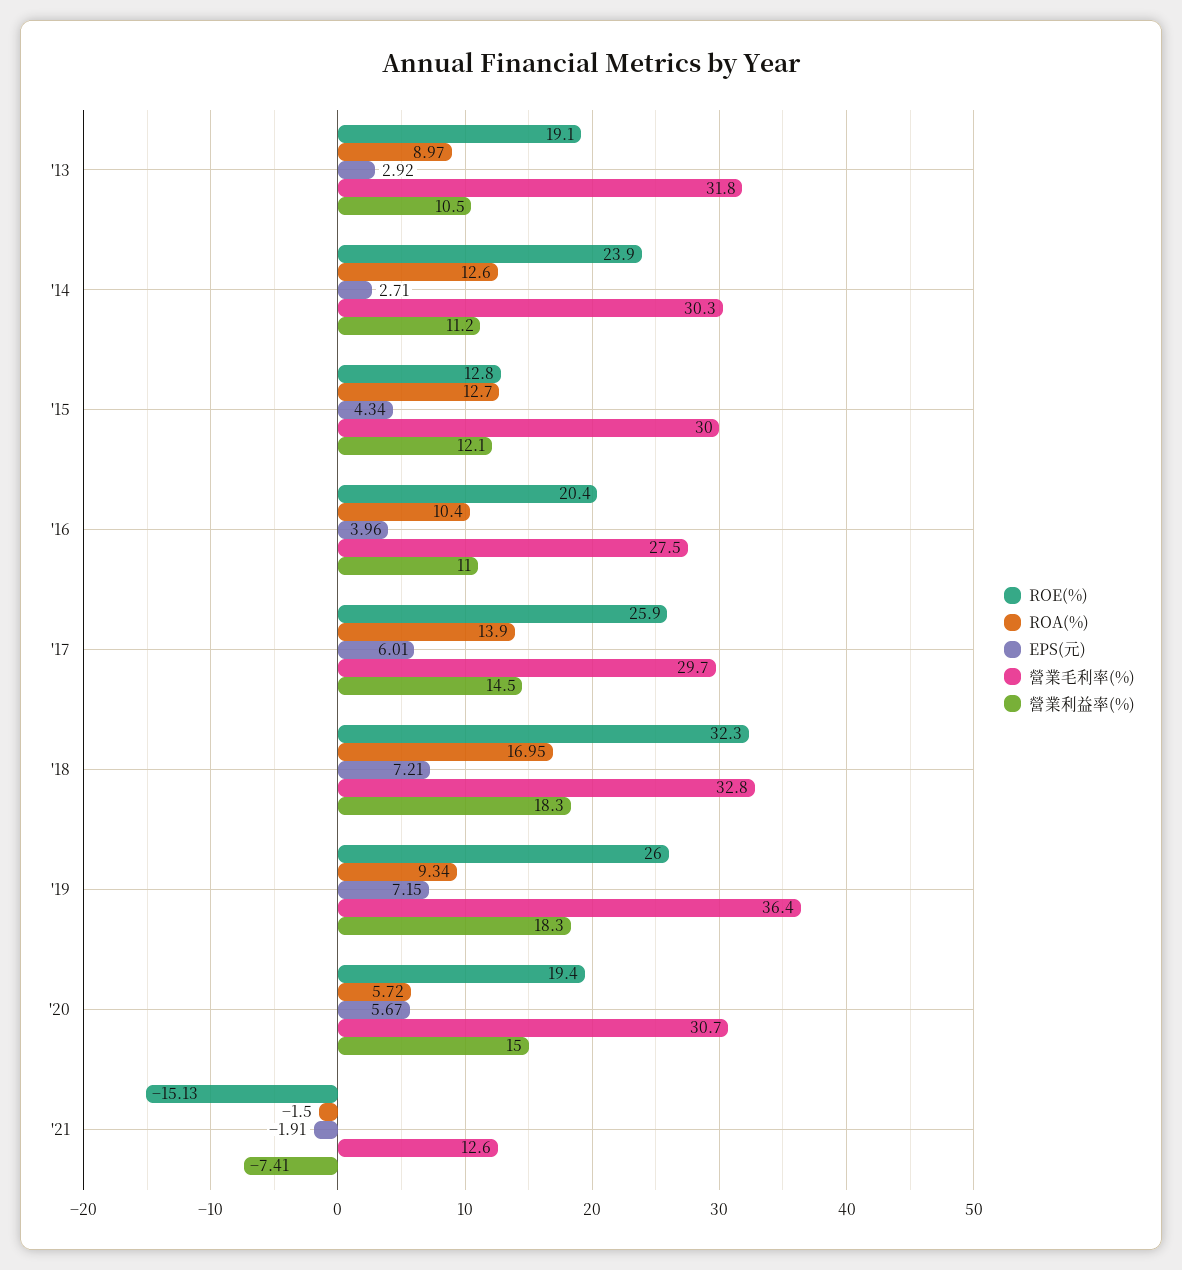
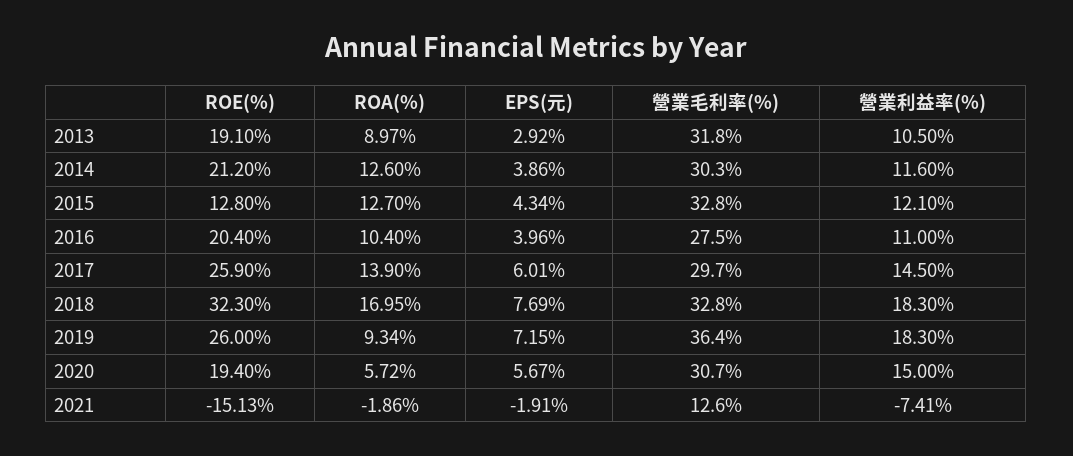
ROE(%), '14: 23.9 -> 21.2
EPS(元), '14: 2.71 -> 3.86
營業利益率(%), '14: 11.2 -> 11.6
營業毛利率(%), '15: 30 -> 32.8
EPS(元), '18: 7.21 -> 7.69
ROA(%), '21: -1.5 -> -1.86

